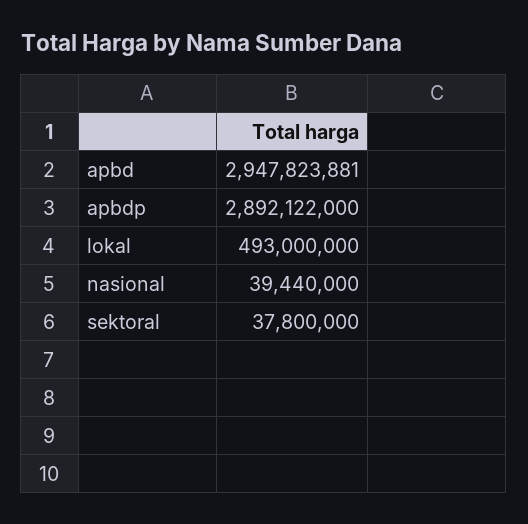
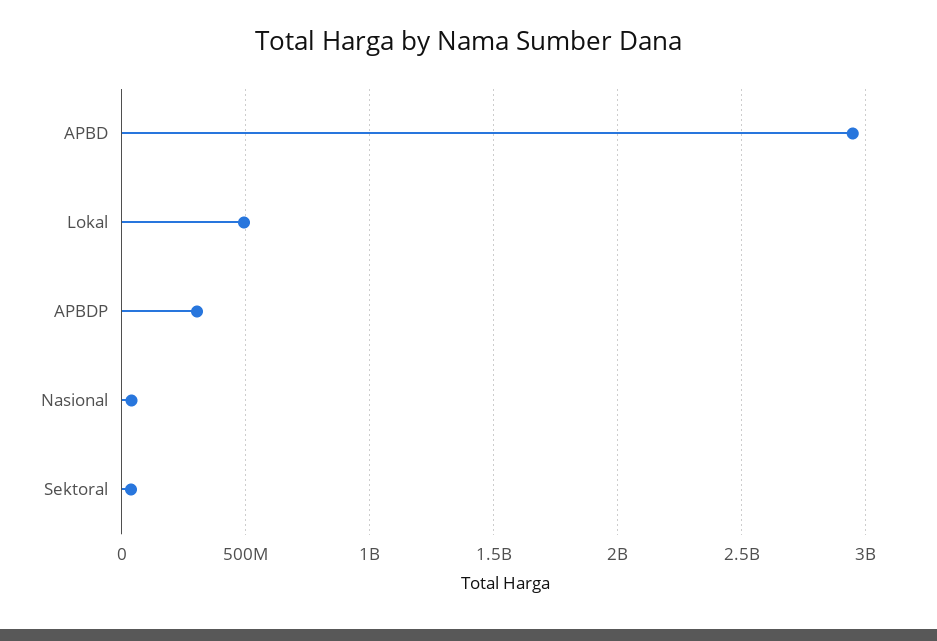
apbdp: 2892122000 -> 300000000

